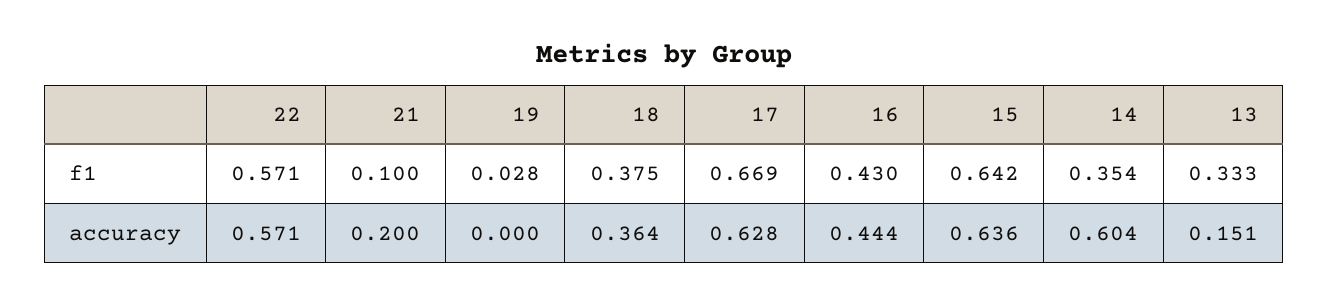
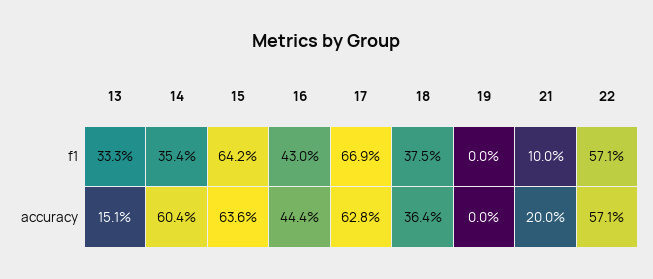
19, f1: 0.028 -> 0

